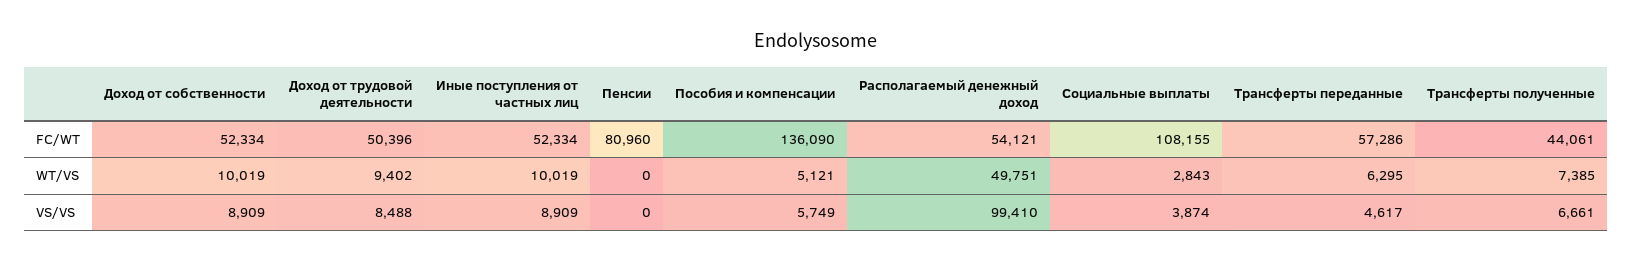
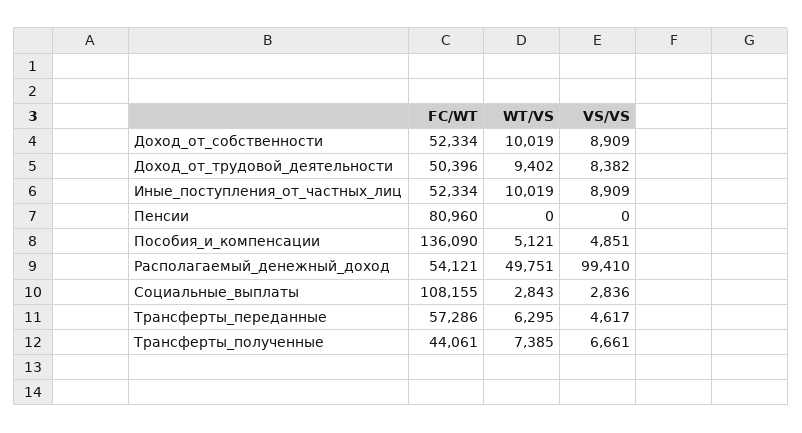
Доход от трудовой деятельности, VS/VS: 8488 -> 8382
Пособия и компенсации, VS/VS: 5749 -> 4851
Социальные выплаты, VS/VS: 3874 -> 2836

